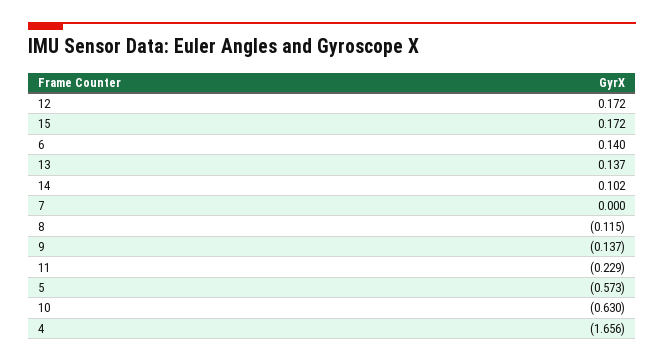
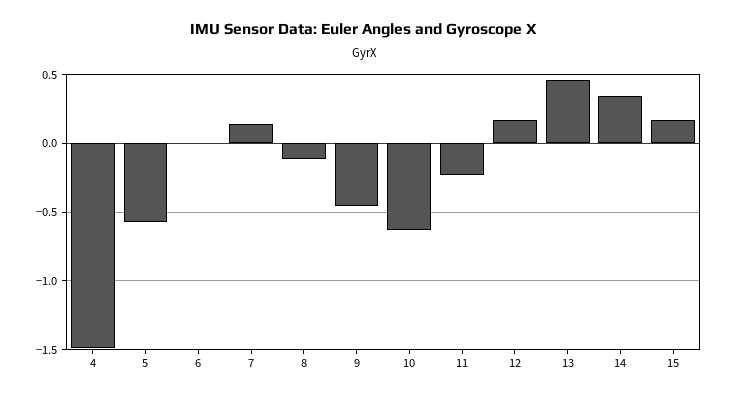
6: 0.14 -> 0
13: 0.137 -> 0.45
14: 0.102 -> 0.35
7: 0 -> 0.15
9: -0.137 -> -0.45
4: -1.656 -> -1.5

